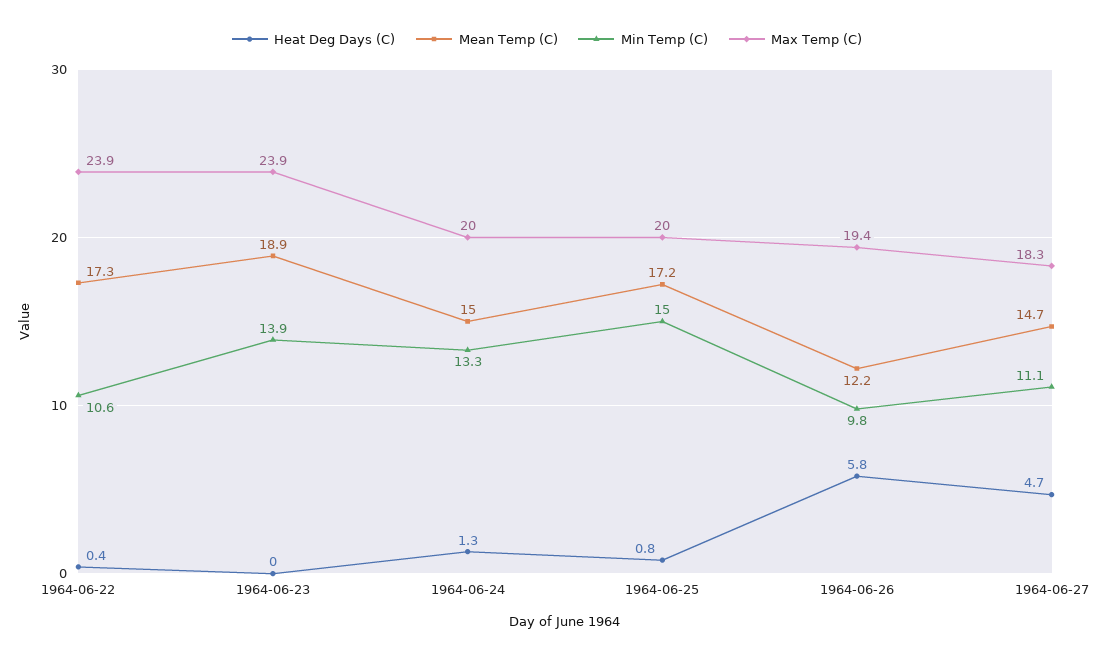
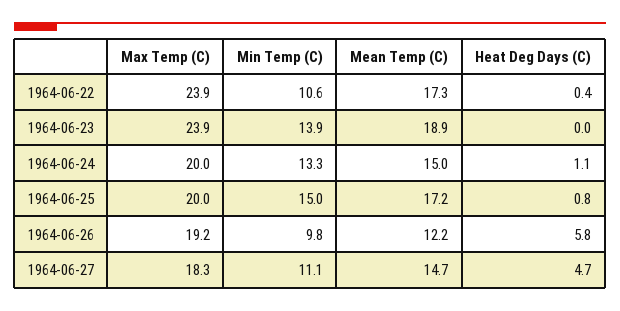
Heat Deg Days (C), 1964-06-24: 1.3 -> 1.1
Max Temp (C), 1964-06-26: 19.4 -> 19.2

